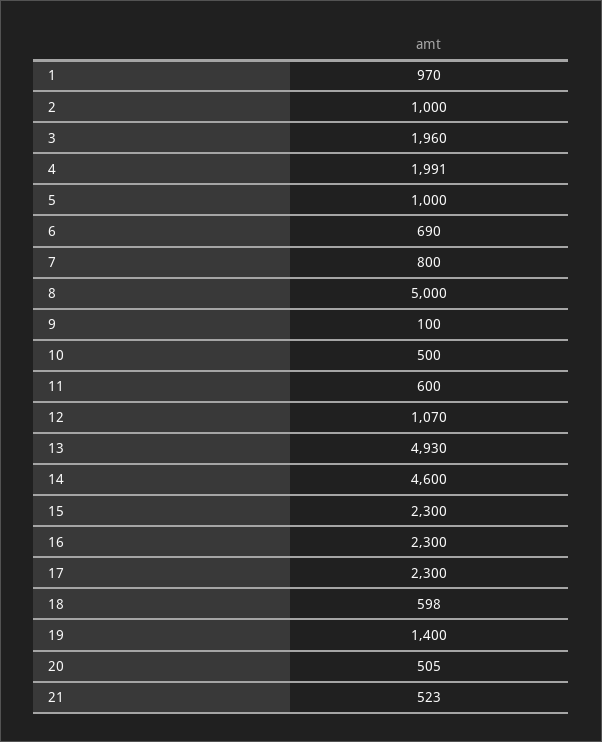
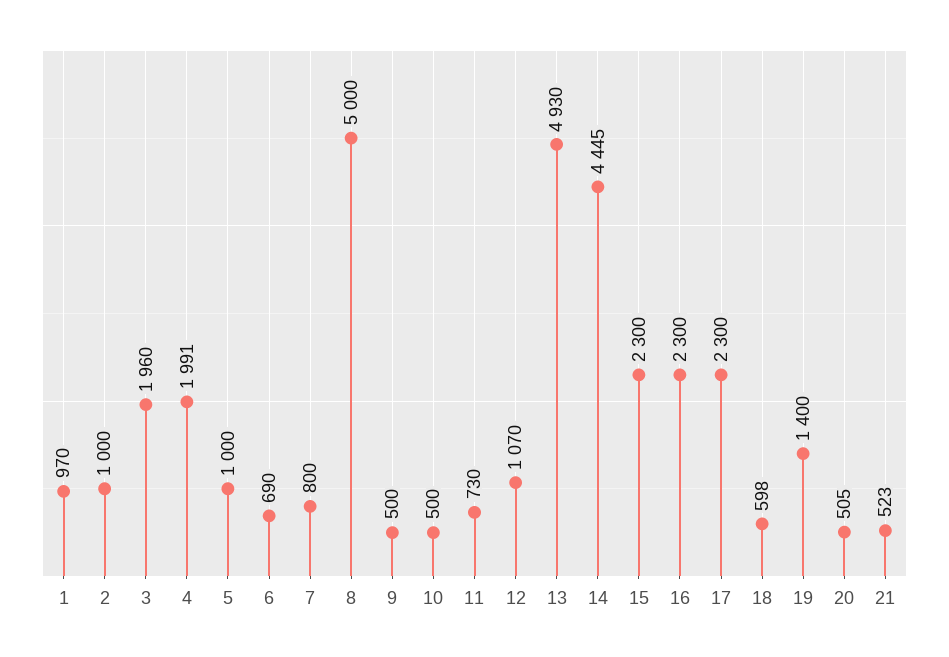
9: 100 -> 500
11: 600 -> 730
14: 4600 -> 4445

